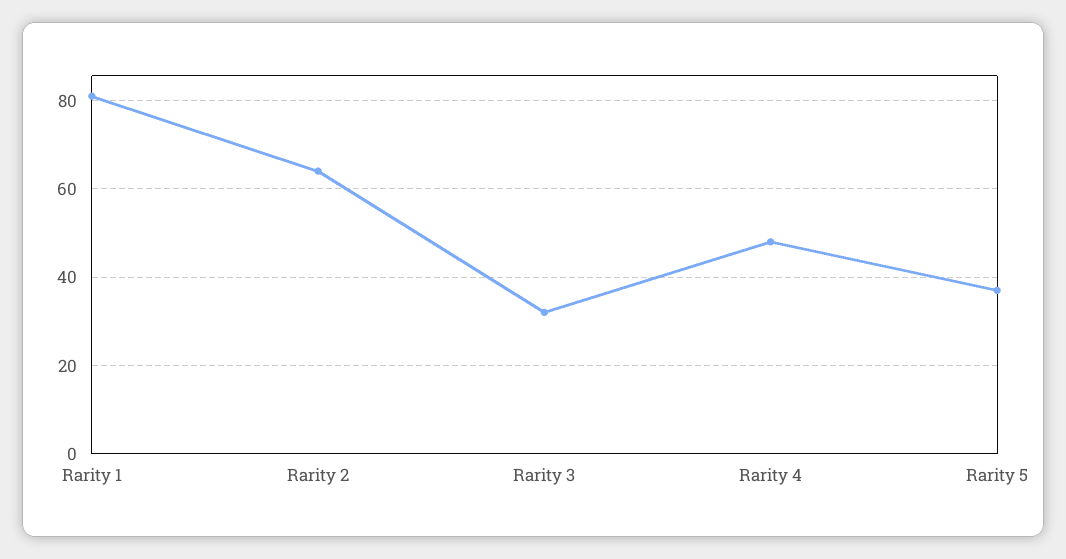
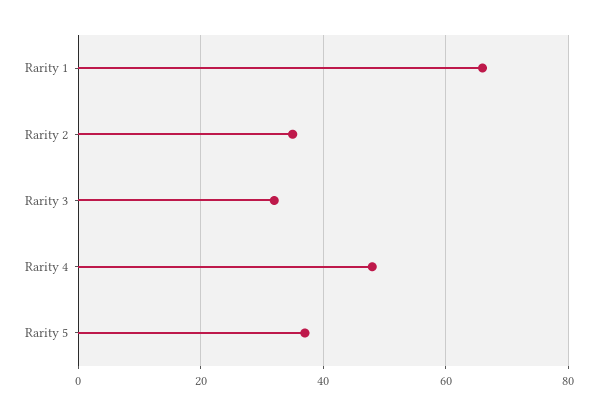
Rarity 1: 80 -> 65
Rarity 2: 65 -> 35

